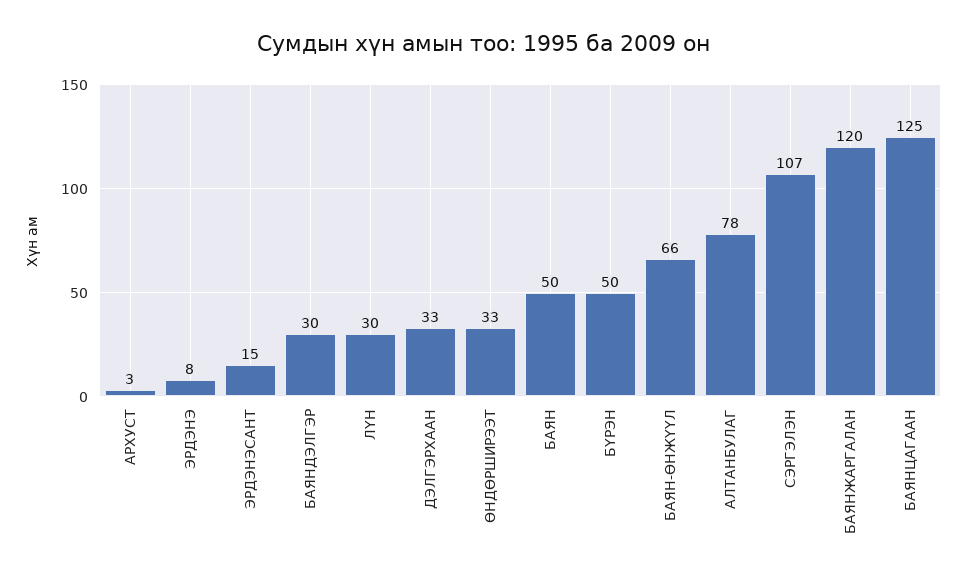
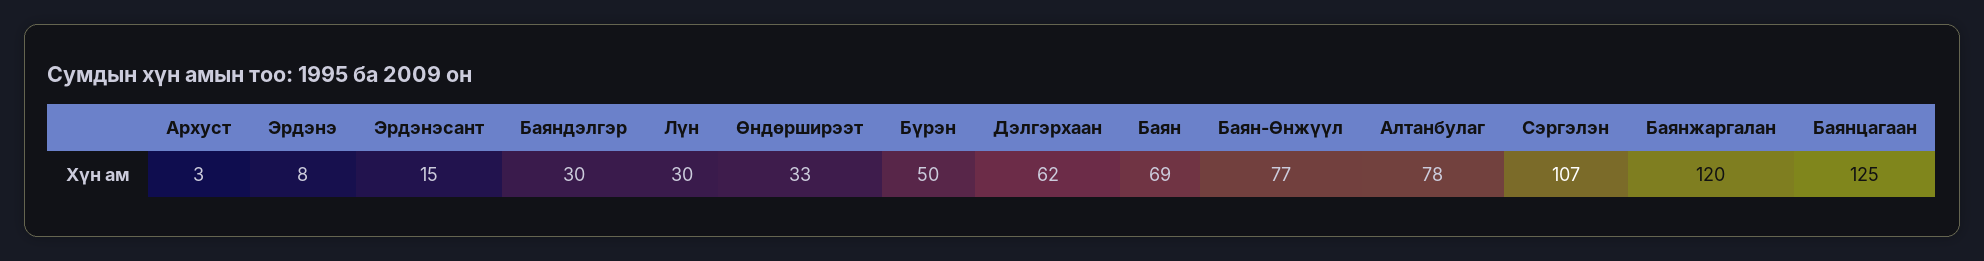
ДЭЛГЭРХААН: 33 -> 62
БАЯН: 50 -> 69
БАЯН-ӨНЖҮҮЛ: 66 -> 77

